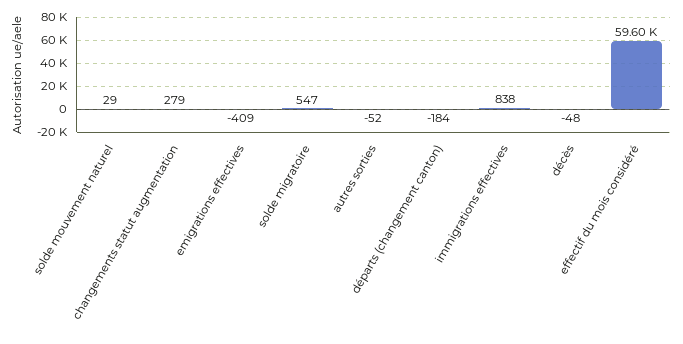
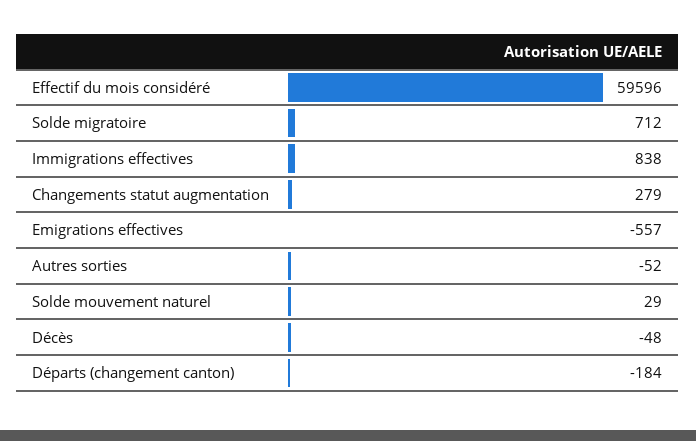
emigrations effectives: -409 -> -557
solde migratoire: 547 -> 712

